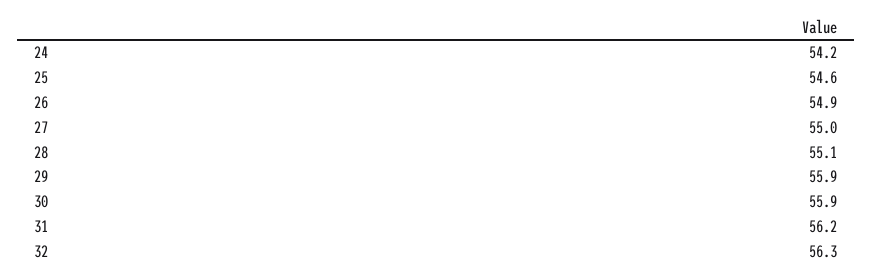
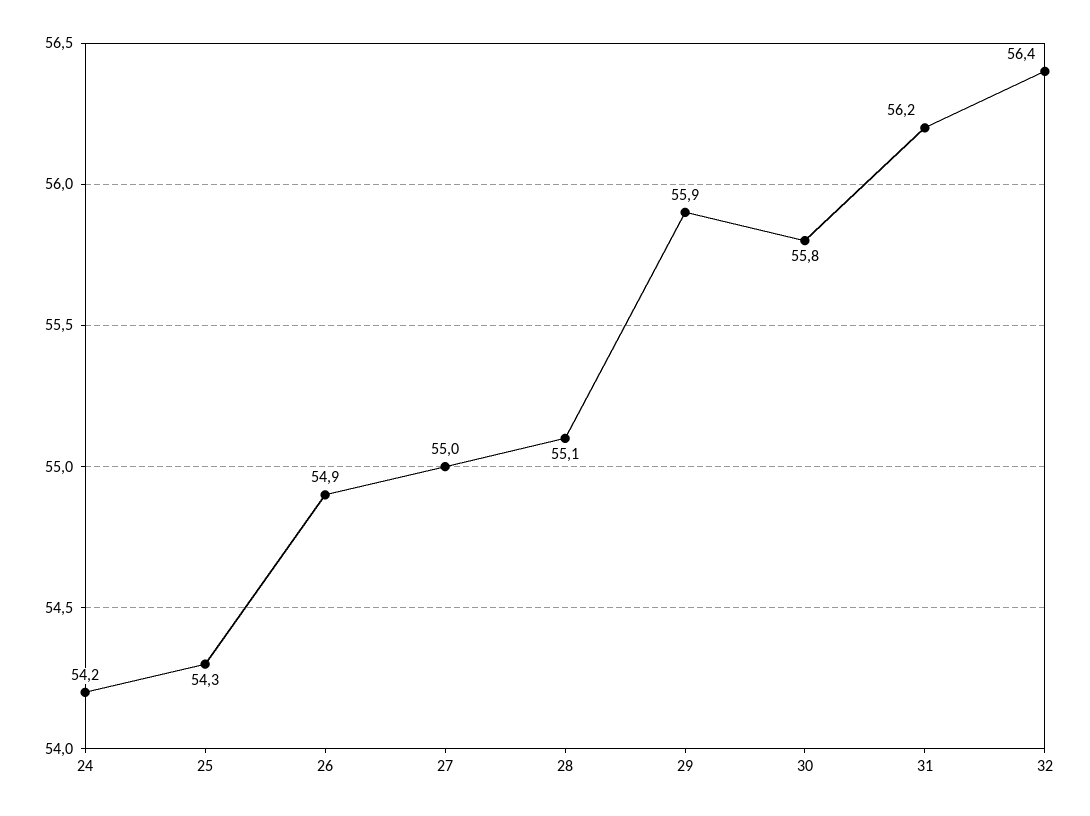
25: 54.6 -> 54.3
30: 55.9 -> 55.8
32: 56.3 -> 56.4

